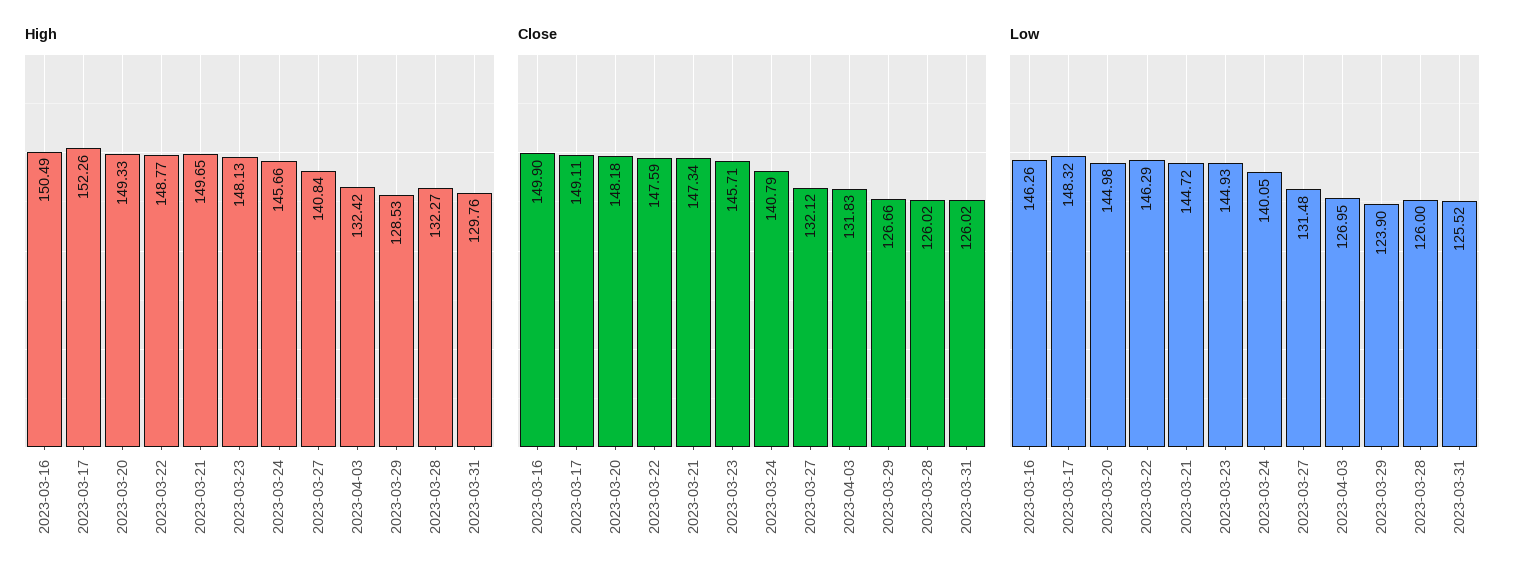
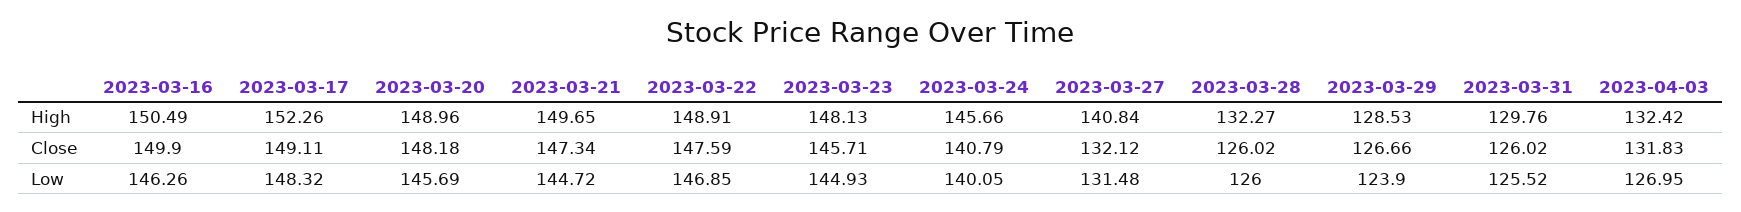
High, 2023-03-20: 149.33 -> 148.96
High, 2023-03-22: 148.77 -> 148.91
Low, 2023-03-20: 144.98 -> 145.69
Low, 2023-03-22: 146.29 -> 146.85

